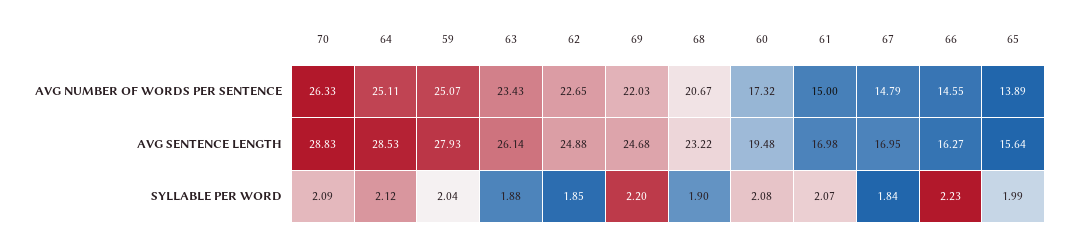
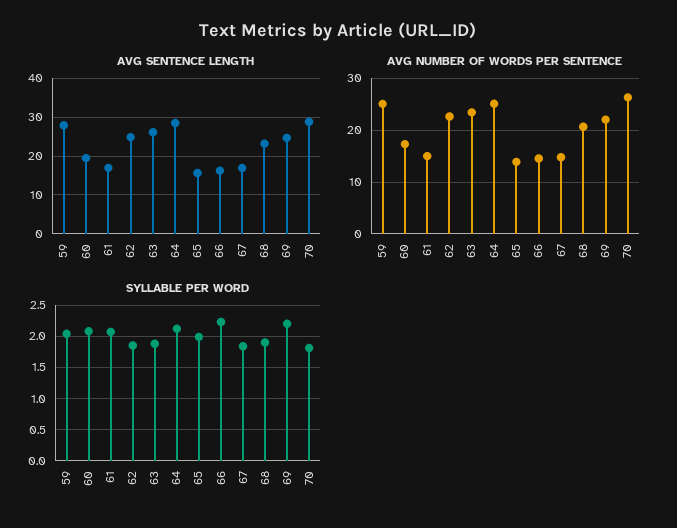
SYLLABLE PER WORD, 70: 2.09 -> 1.8

